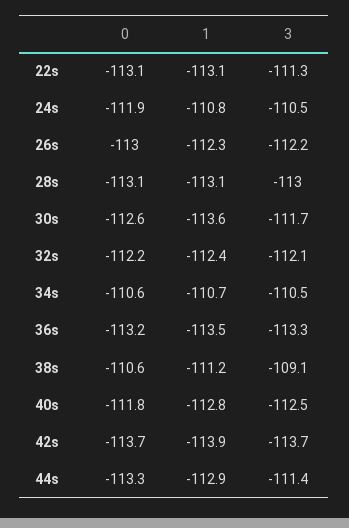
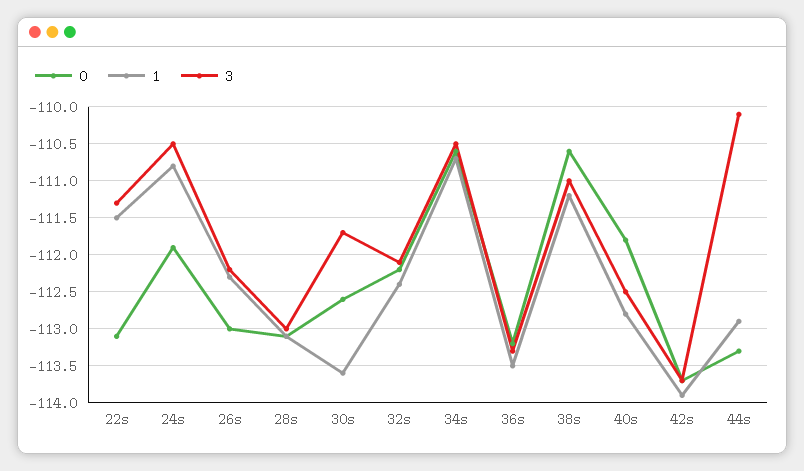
1, 22s: -113.1 -> -111.5
3, 38s: -109.1 -> -111
3, 44s: -111.4 -> -110.1

